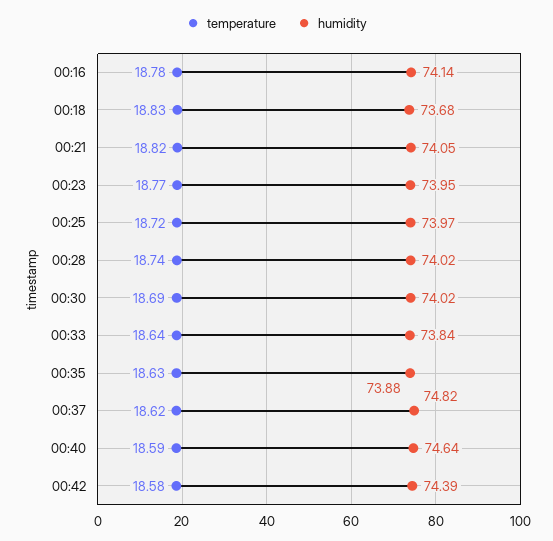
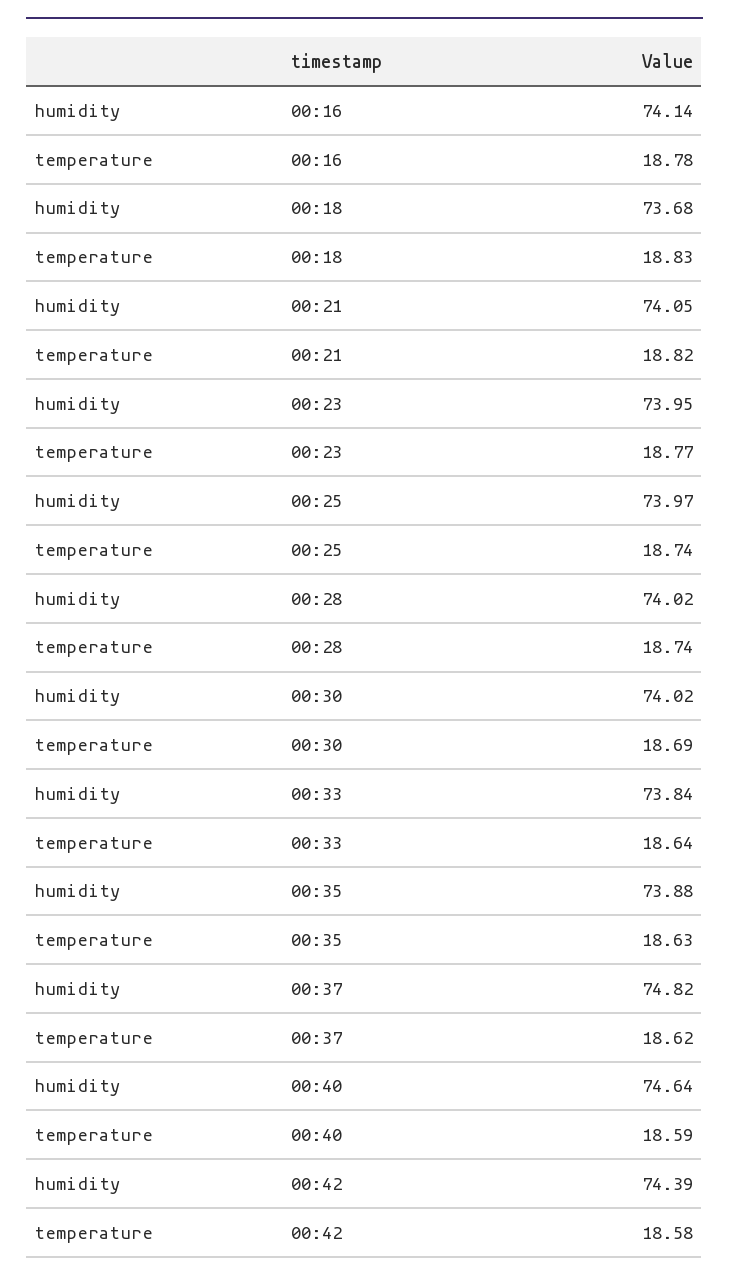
temperature, 00:25: 18.72 -> 18.74

